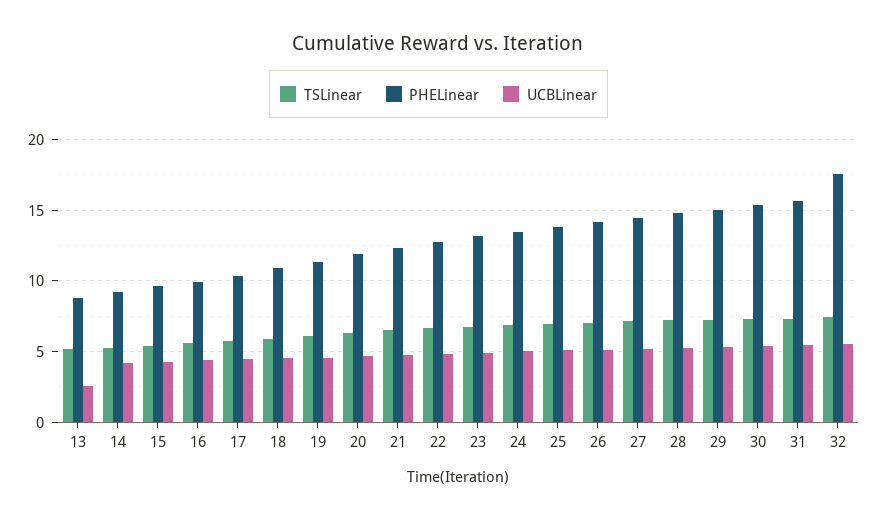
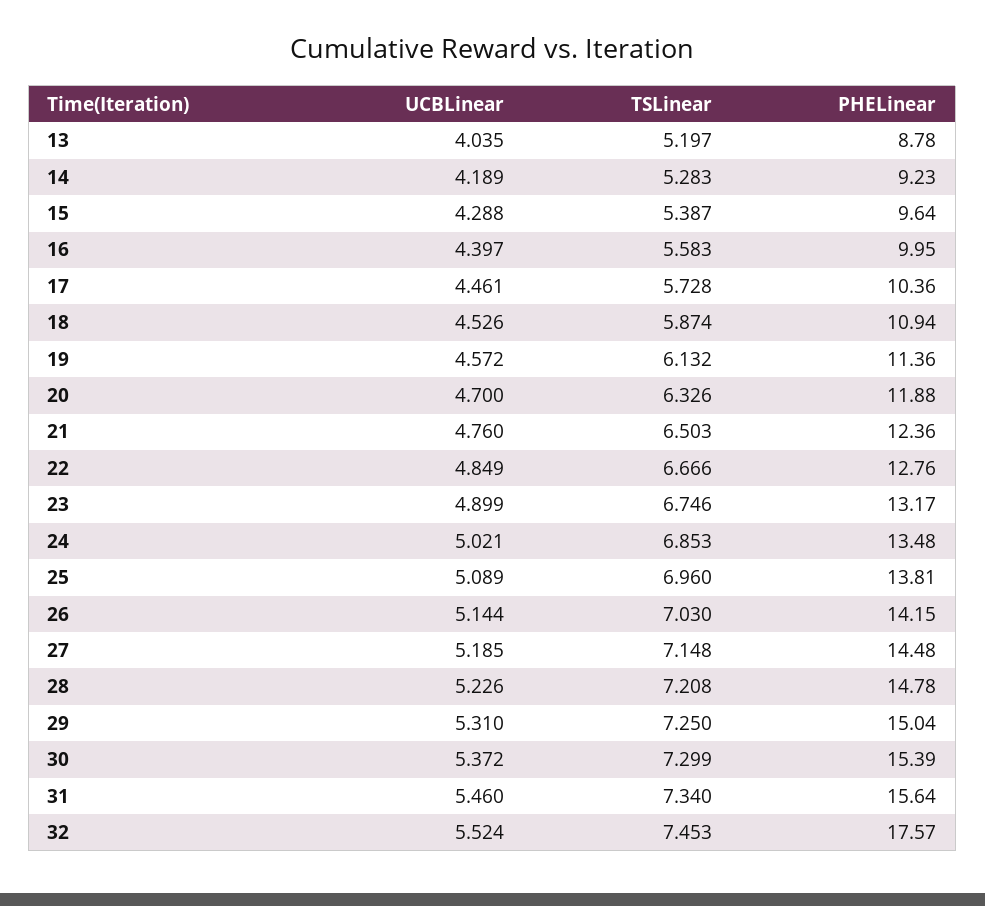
UCBLinear, 13: 2.5 -> 4.035

